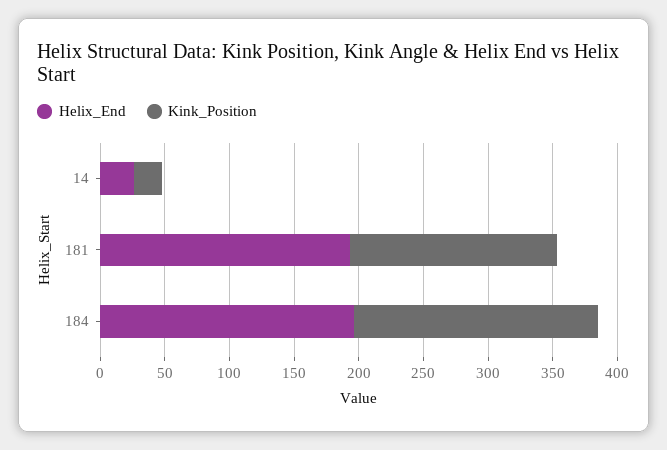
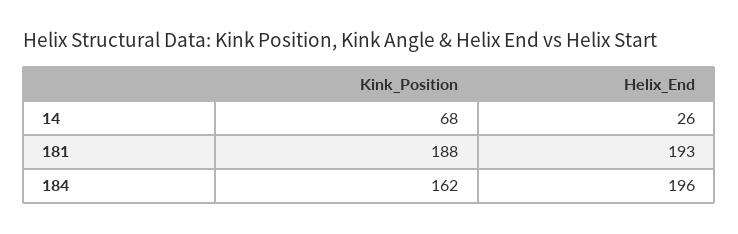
Kink_Position, 14: 20 -> 68
Kink_Position, 181: 160 -> 188
Kink_Position, 184: 190 -> 162

